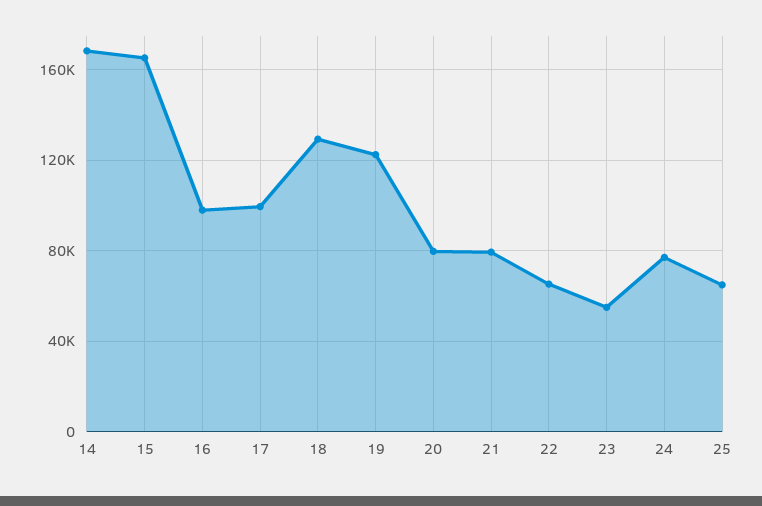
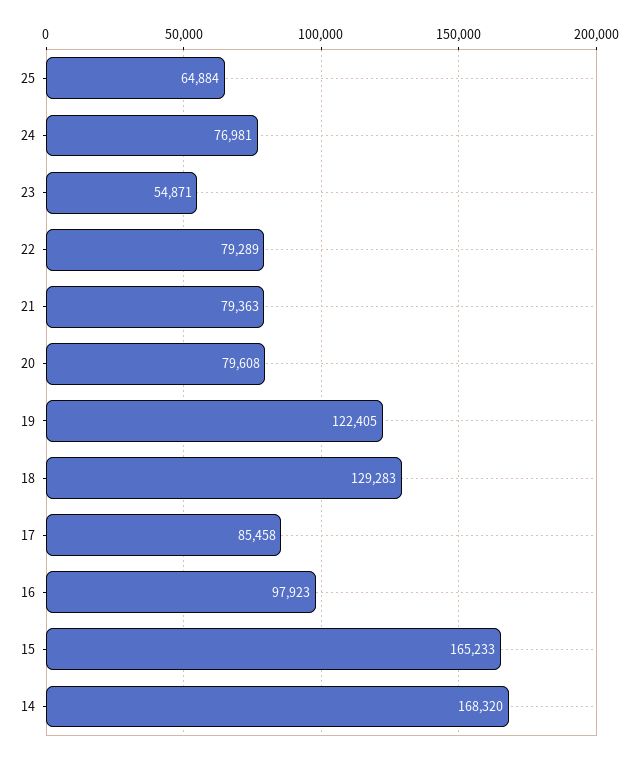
17: 100000 -> 85458
22: 65000 -> 79289

